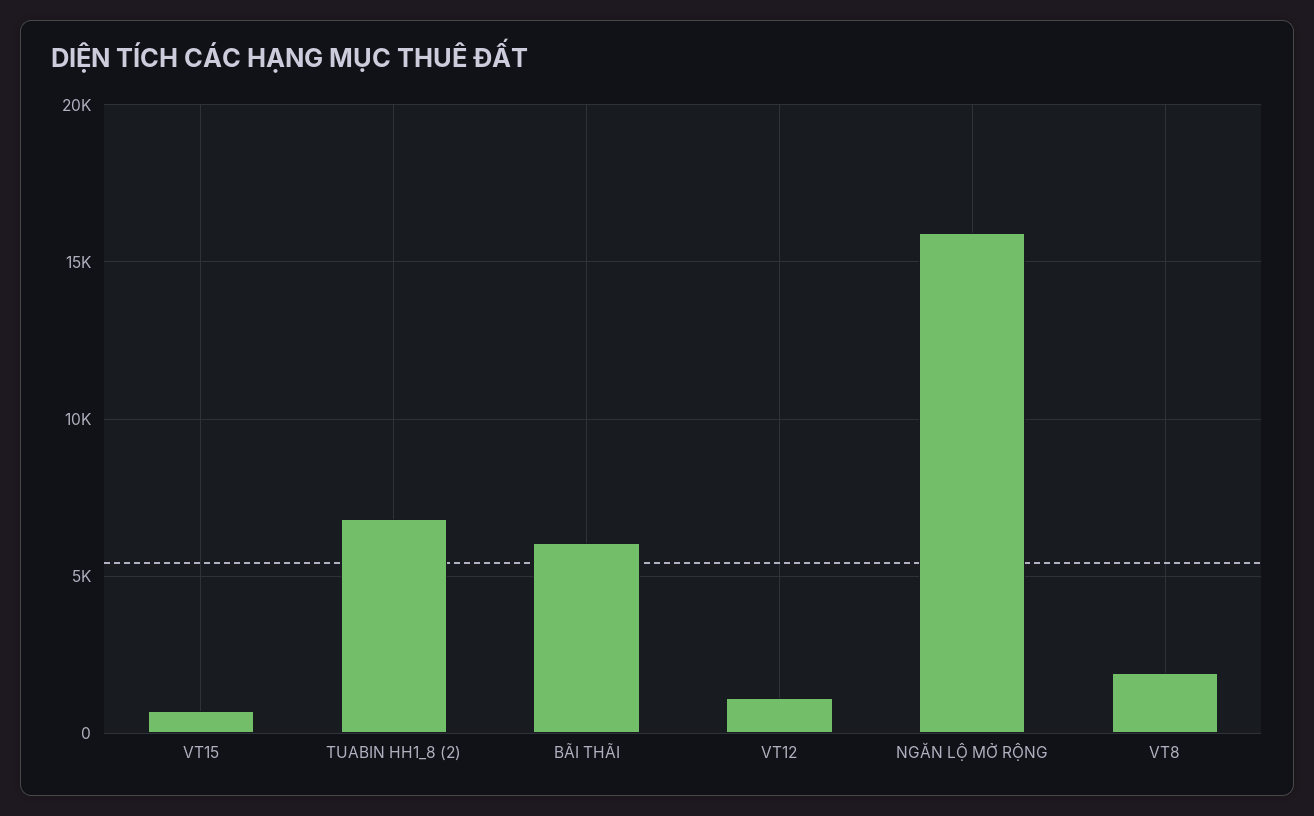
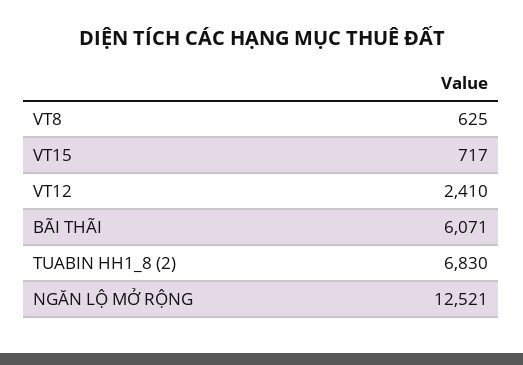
VT12: 1000 -> 2410
NGĂN LỘ MỞ RỘNG: 16000 -> 12521
VT8: 2000 -> 625

